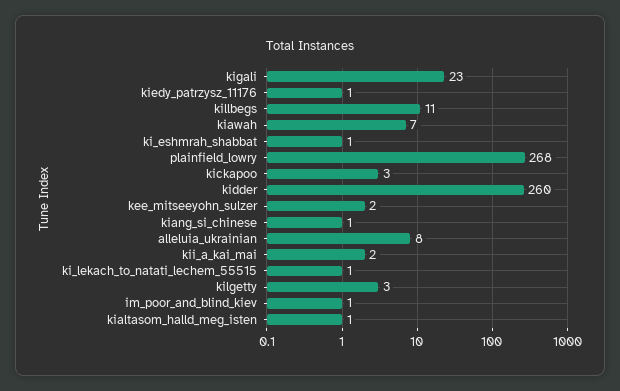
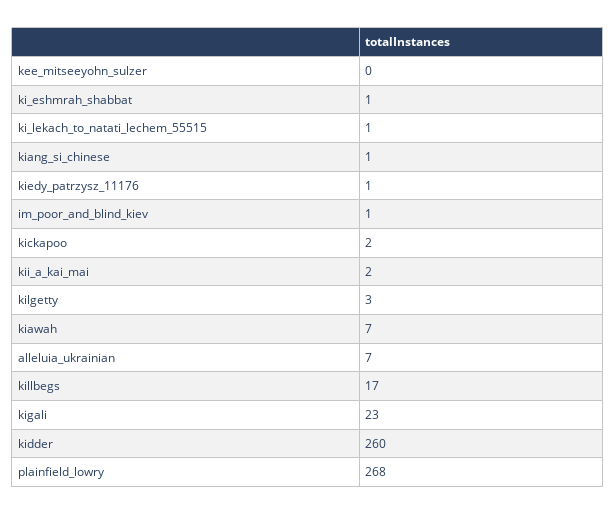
killbegs: 11 -> 17
kickapoo: 3 -> 2
kee_mitseeyohn_sulzer: 2 -> 0
alleluia_ukrainian: 8 -> 7
kialtasom_halld_meg_isten: 1 -> none

